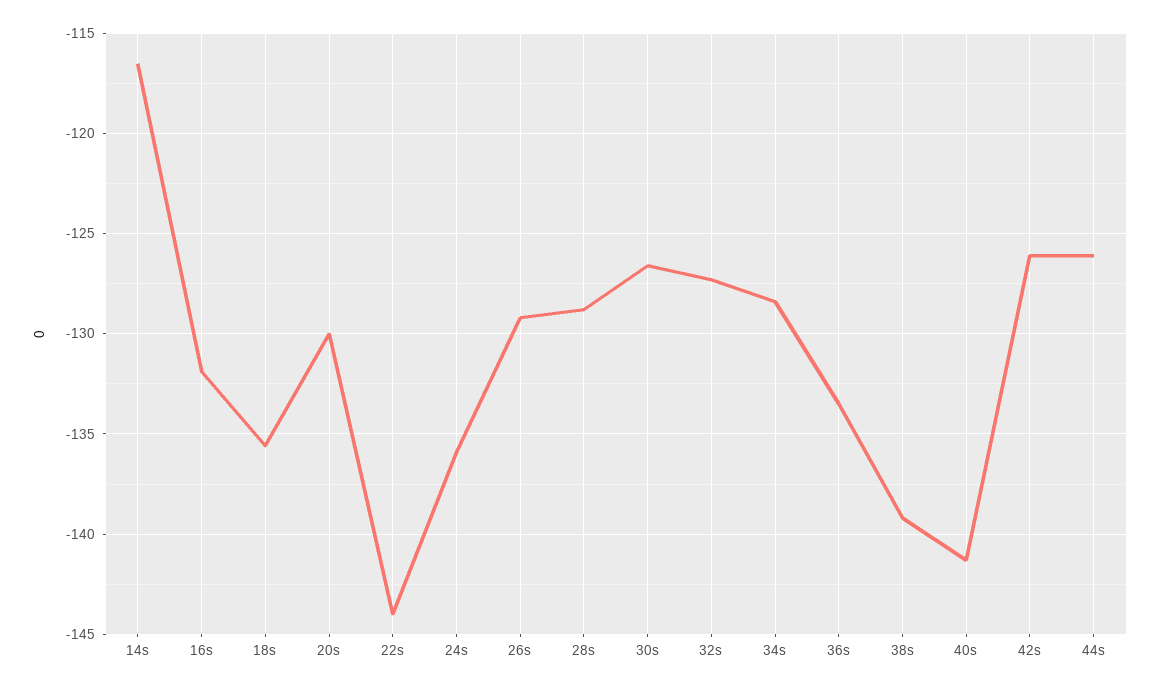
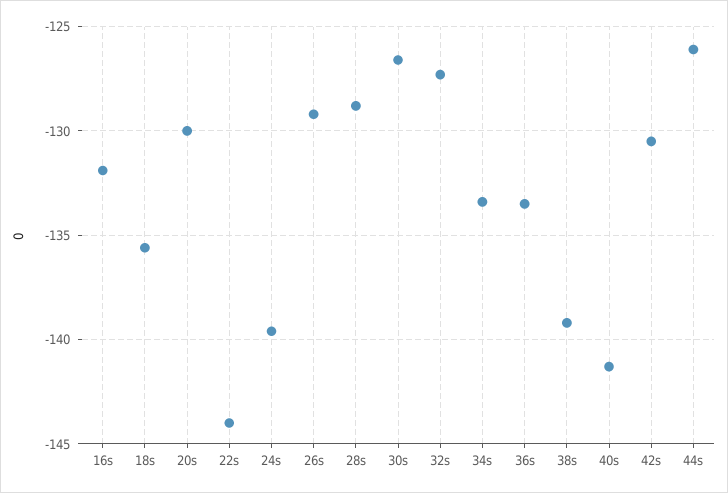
14s: -116.5 -> none
24s: -136 -> -139.5
34s: -128.5 -> -133.5
42s: -126 -> -130.5

